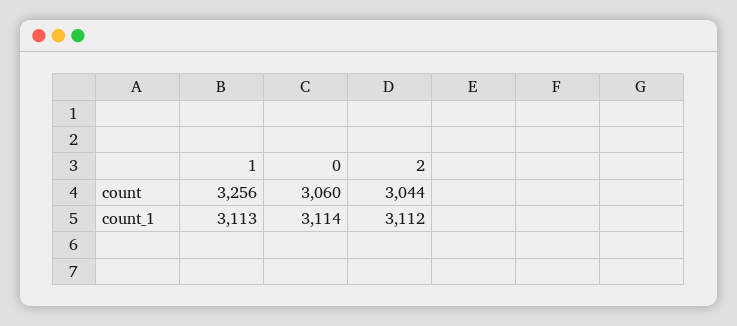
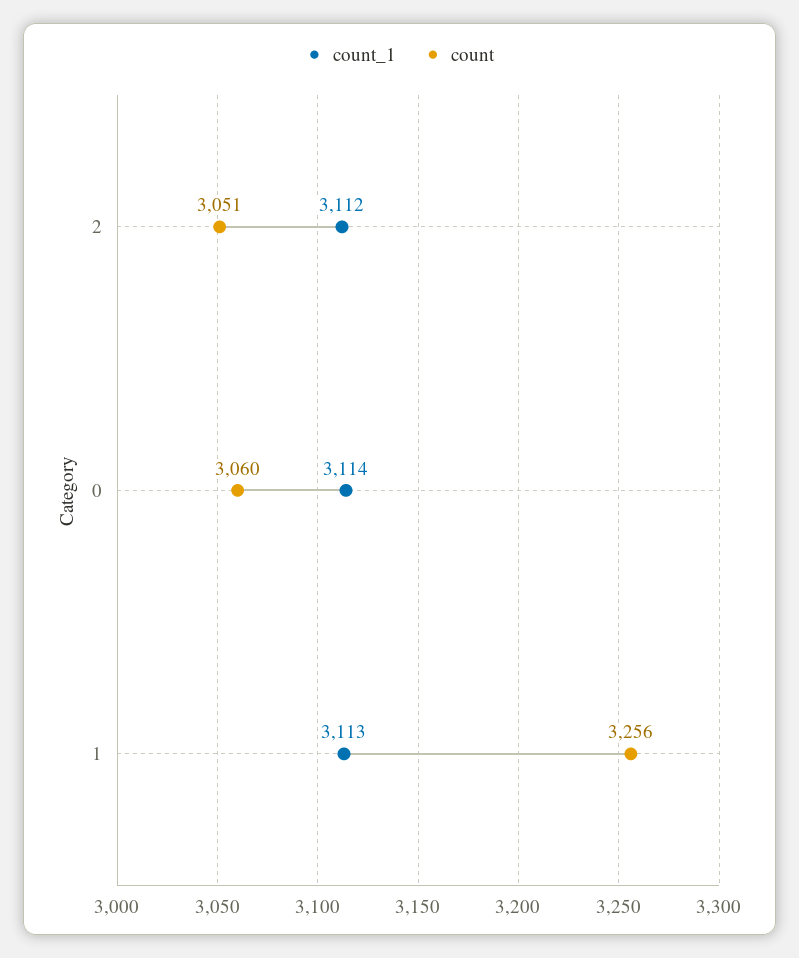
count, 2: 3044 -> 3051

